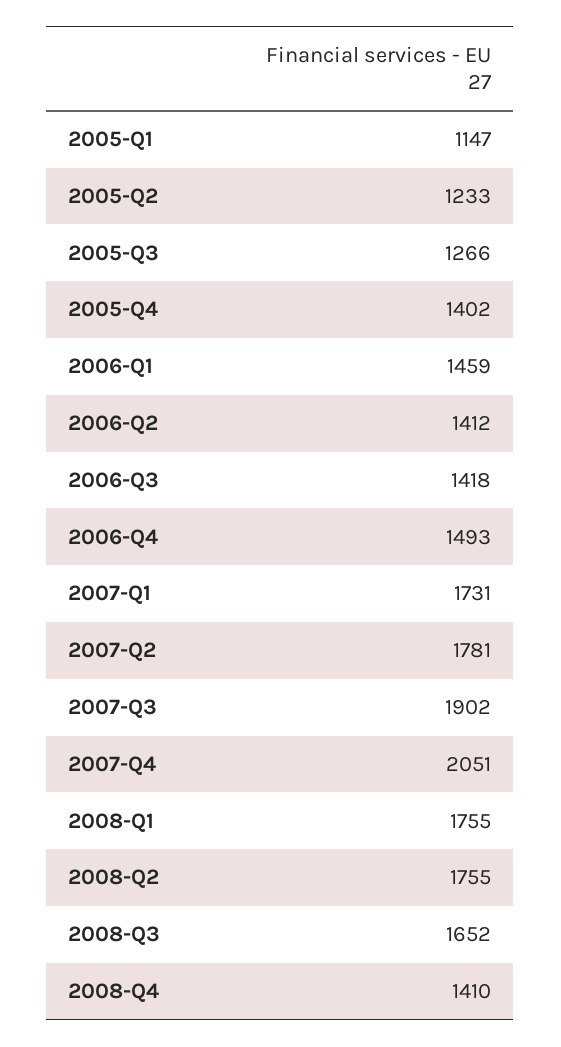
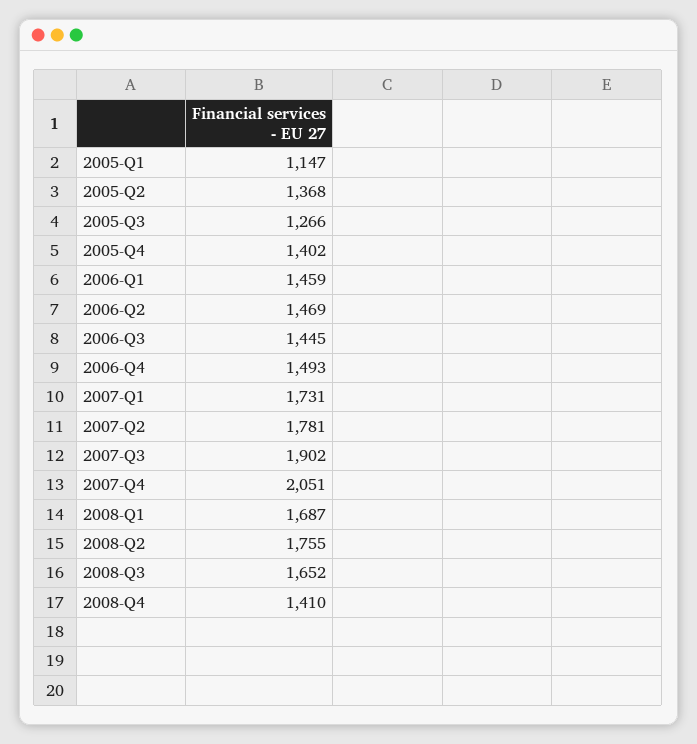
2005-Q2: 1233 -> 1368
2006-Q2: 1412 -> 1469
2006-Q3: 1418 -> 1445
2008-Q1: 1755 -> 1687

